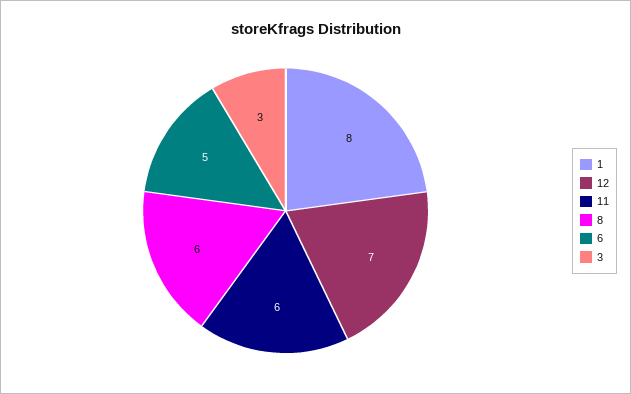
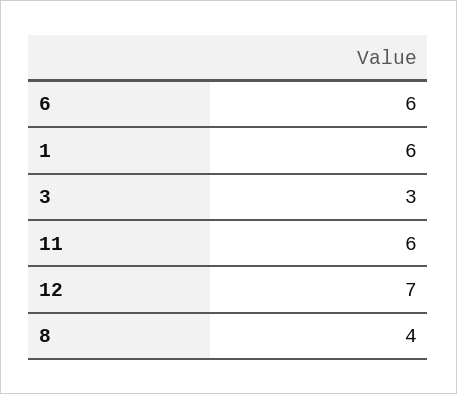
1: 8 -> 6
8: 6 -> 4
6: 5 -> 6

